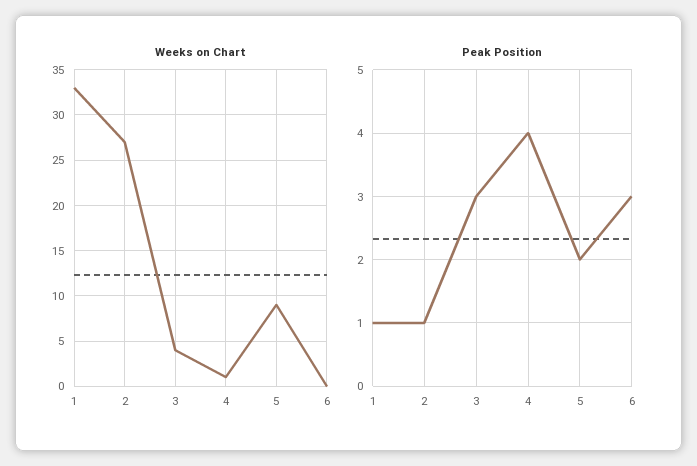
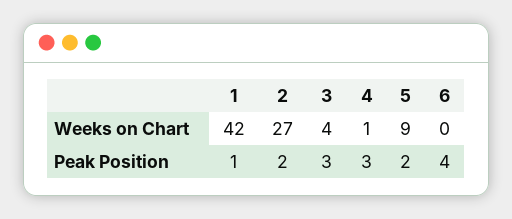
Weeks on Chart, 1: 33 -> 42
Peak Position, 2: 1 -> 2
Peak Position, 4: 4 -> 3
Peak Position, 6: 3 -> 4

